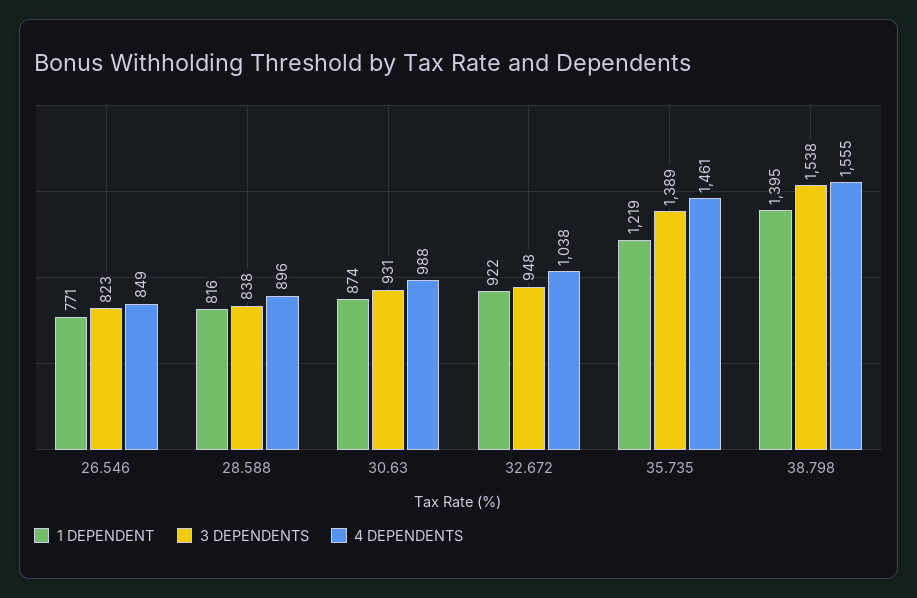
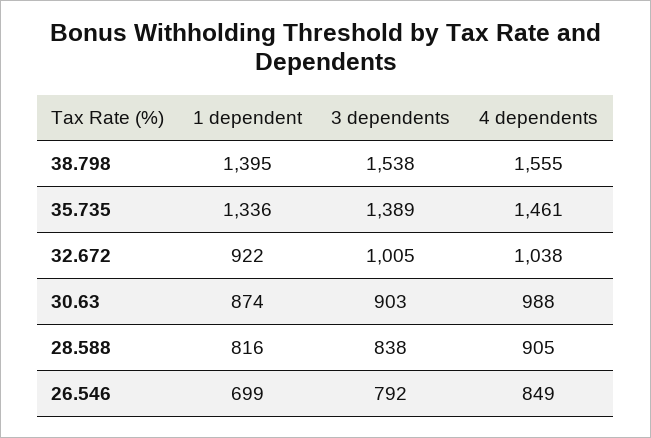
1 DEPENDENT, 26.546: 771 -> 699
3 DEPENDENTS, 26.546: 823 -> 792
4 DEPENDENTS, 28.588: 896 -> 905
3 DEPENDENTS, 30.63: 931 -> 903
3 DEPENDENTS, 32.672: 948 -> 1005
1 DEPENDENT, 35.735: 1219 -> 1336

